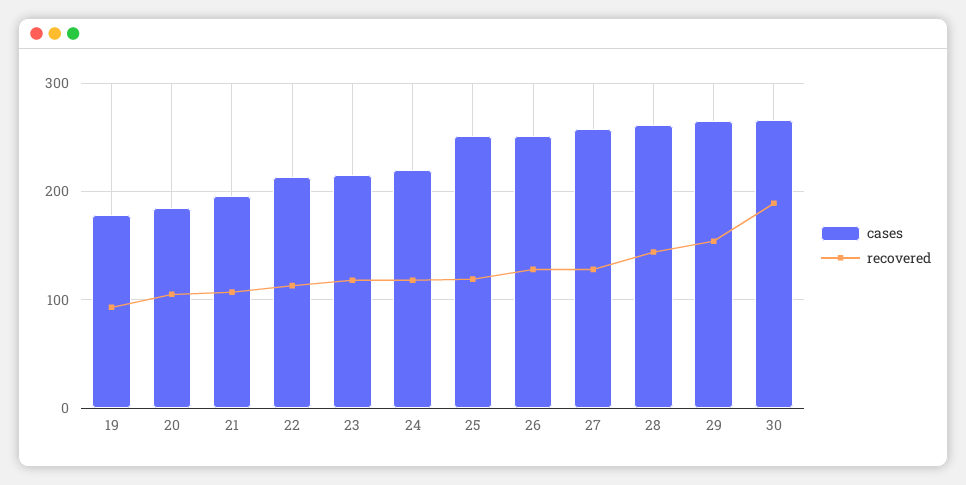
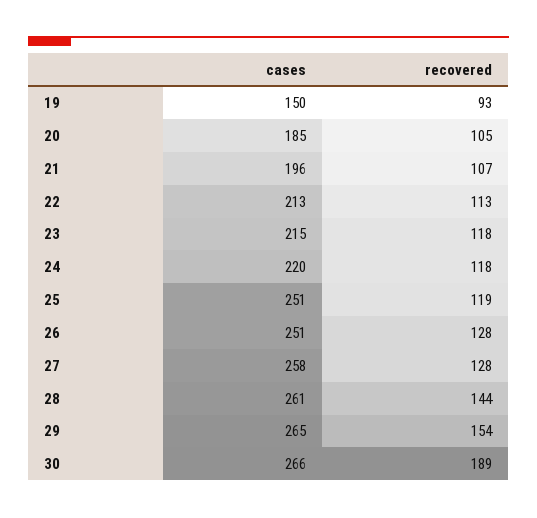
cases, 19: 180 -> 150

